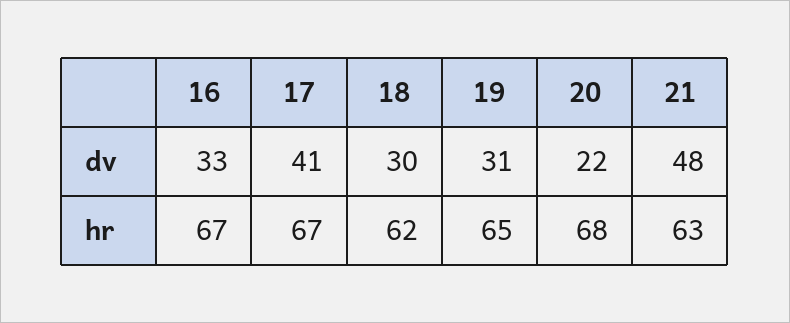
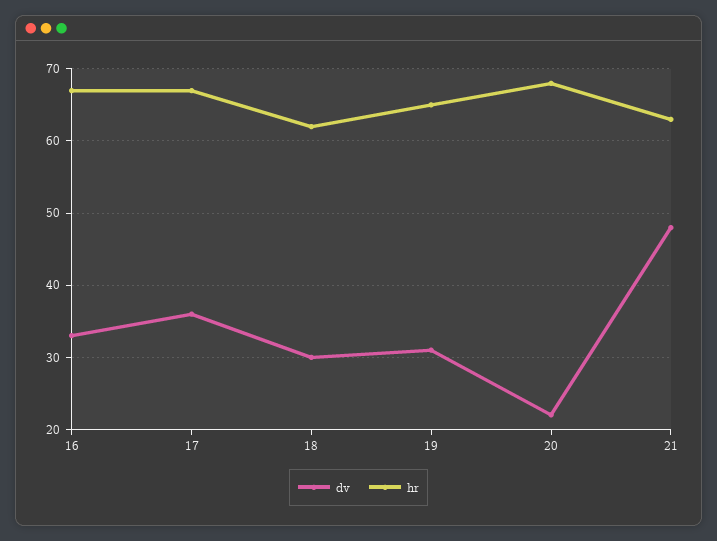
dv, 17: 41 -> 36

